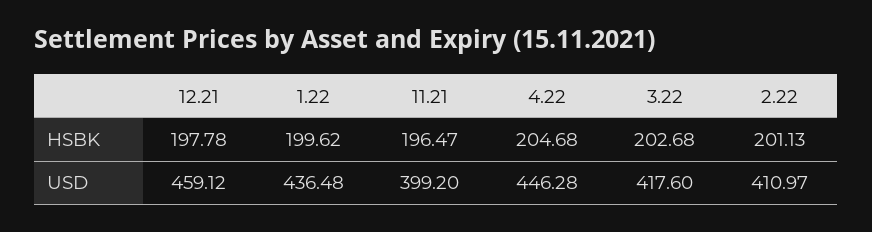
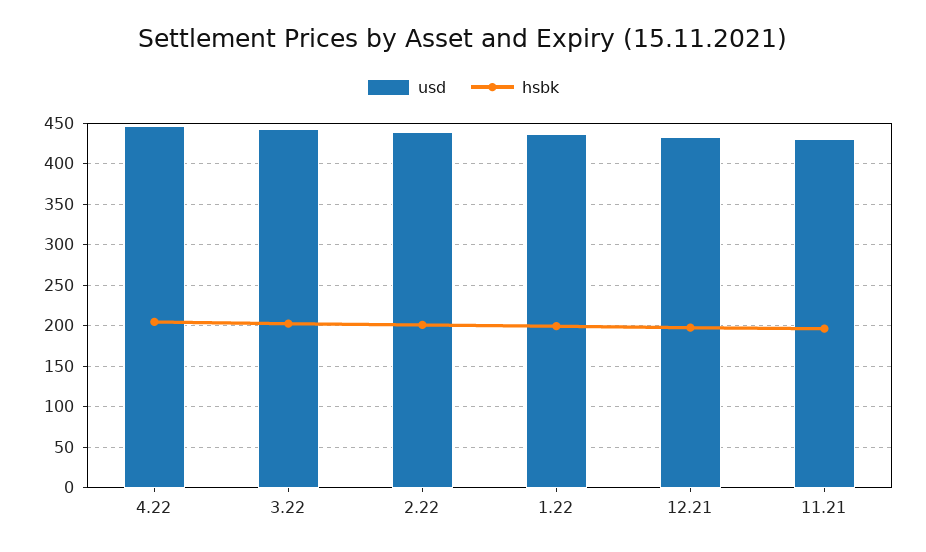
USD, 12.21: 459.12 -> 430
USD, 11.21: 399.2 -> 430
USD, 3.22: 417.6 -> 440
USD, 2.22: 410.97 -> 440

